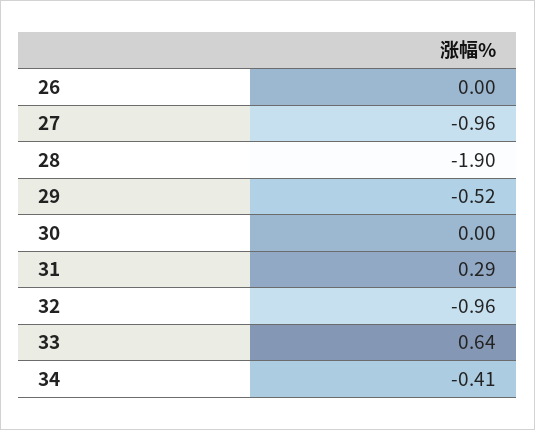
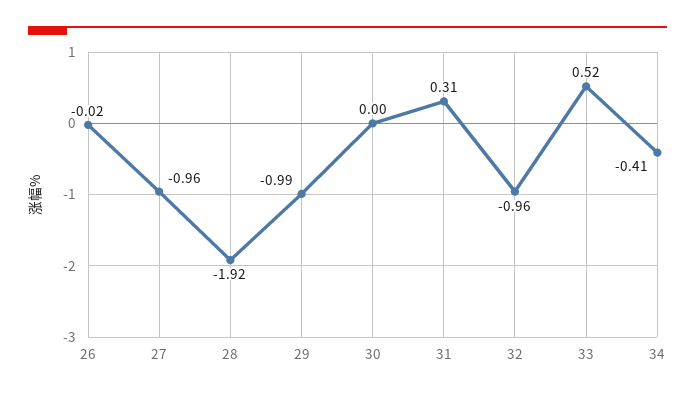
26: 0 -> -0.02
28: -1.9 -> -1.92
29: -0.52 -> -0.99
31: 0.29 -> 0.31
33: 0.64 -> 0.52

